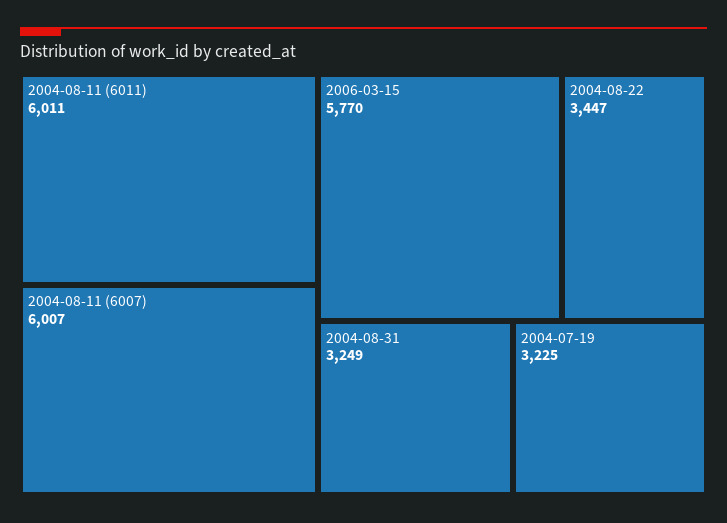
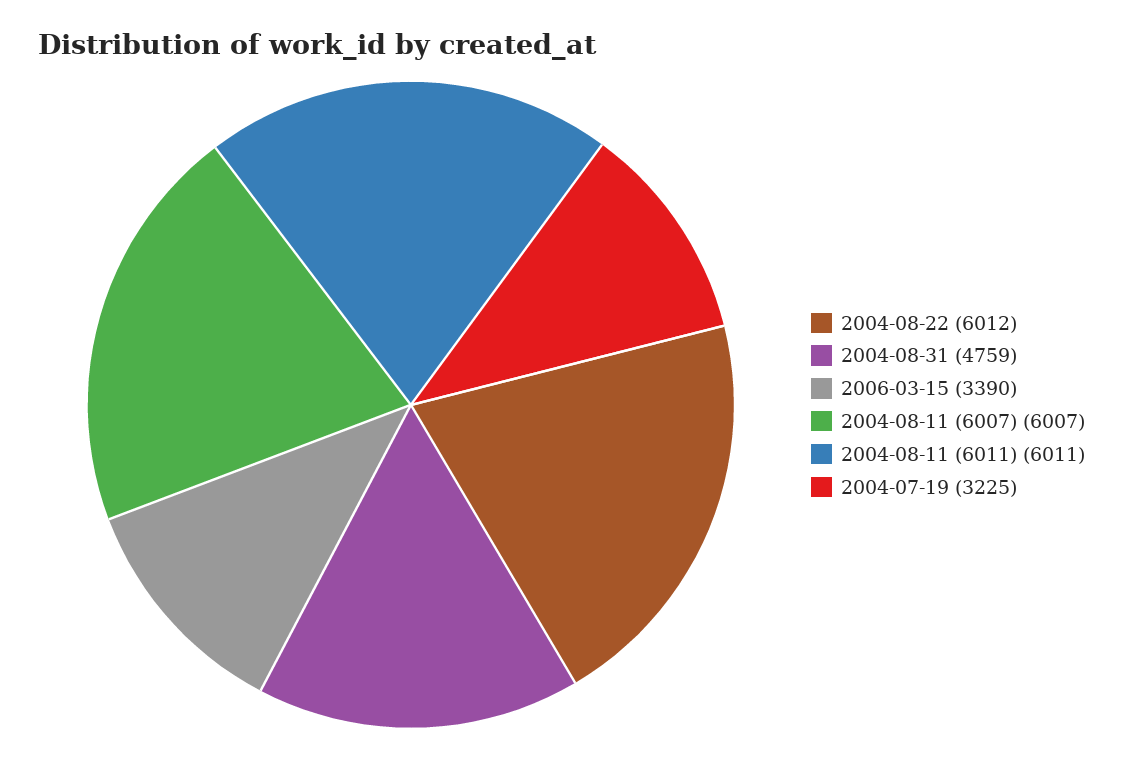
2006-03-15: 5770 -> 3390
2004-08-22: 3447 -> 6012
2004-08-31: 3249 -> 4759

